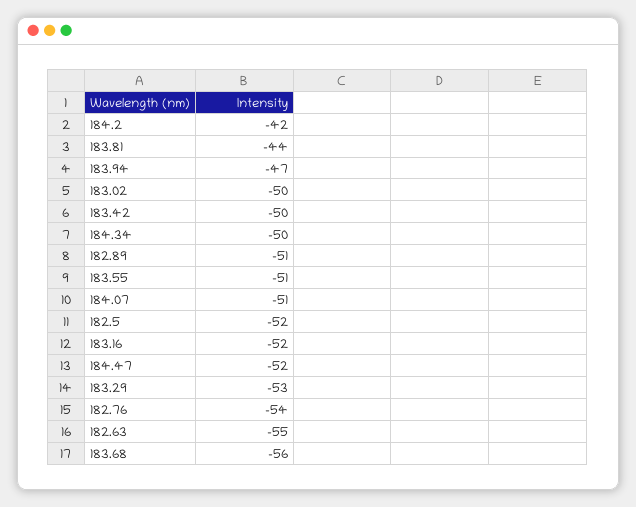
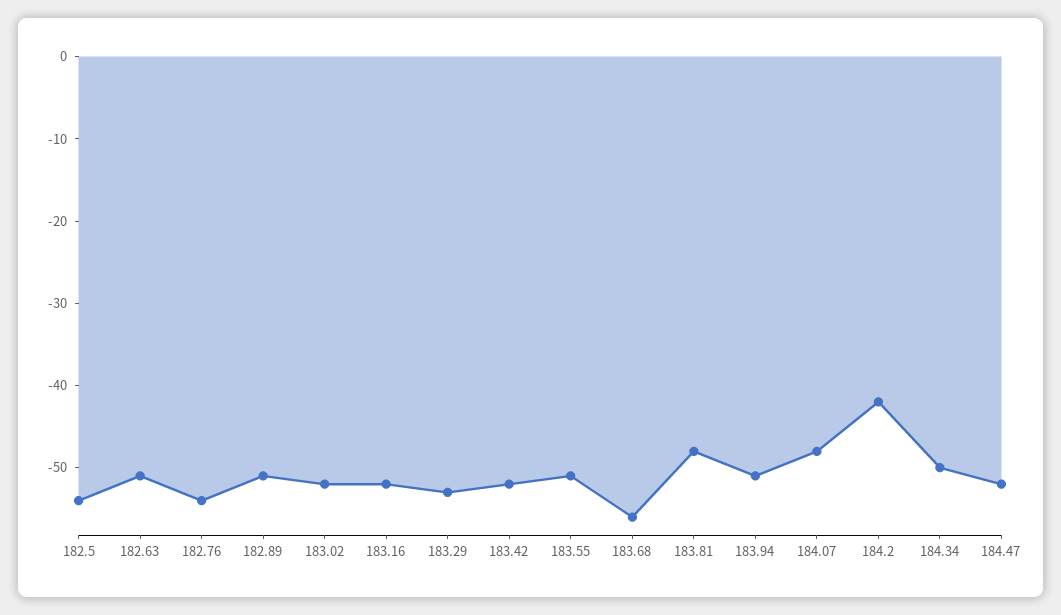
183.81: -44 -> -48
183.94: -47 -> -51
183.02: -50 -> -52
183.42: -50 -> -52
184.07: -51 -> -48
182.5: -52 -> -54
182.63: -55 -> -51

